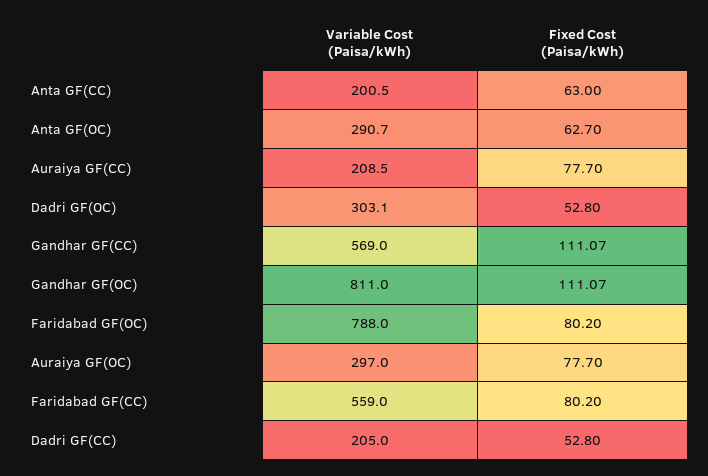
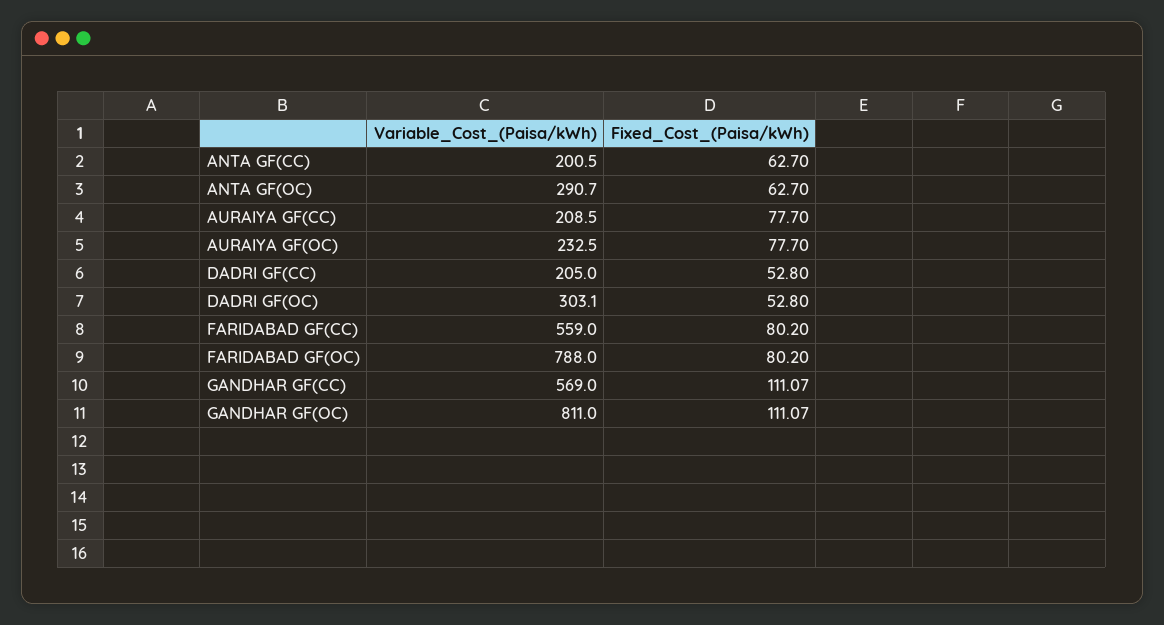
Fixed Cost (Paisa/kWh), Anta GF(CC): 63 -> 62.7
Variable Cost (Paisa/kWh), Auraiya GF(OC): 297 -> 232.5

